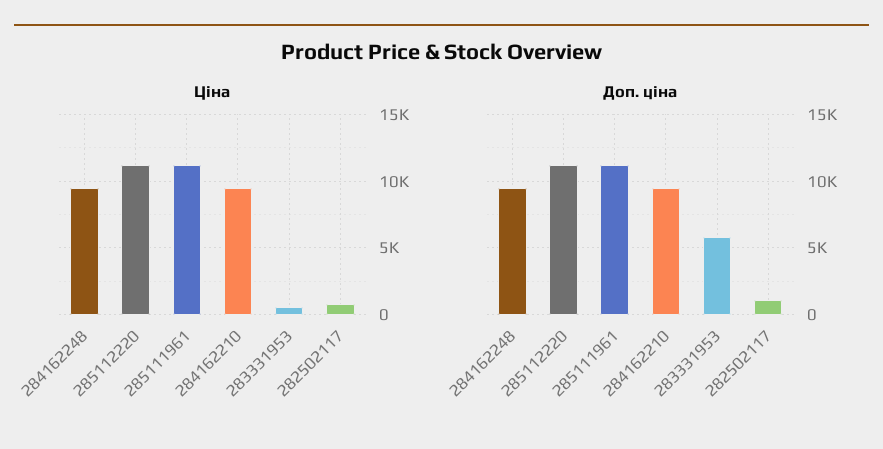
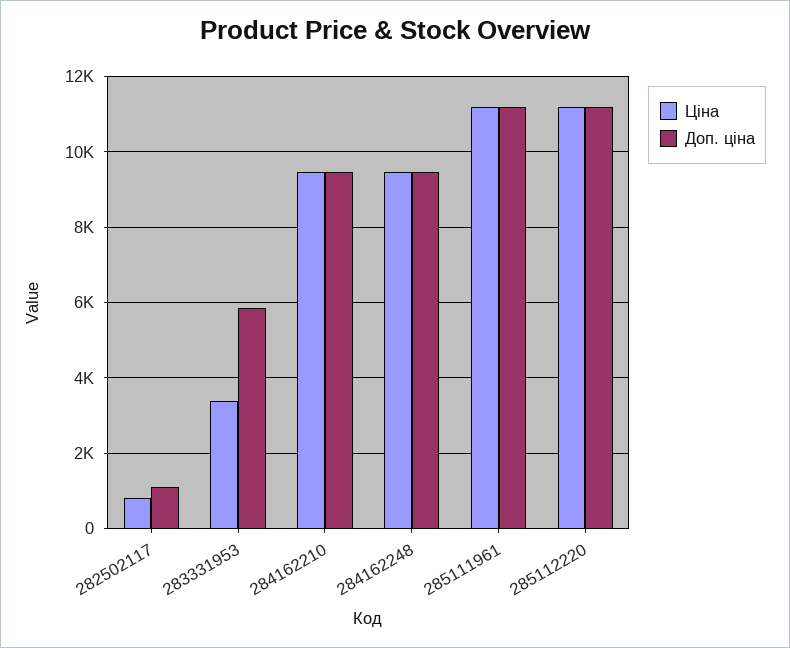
Ціна, 283331953: 500 -> 3400

